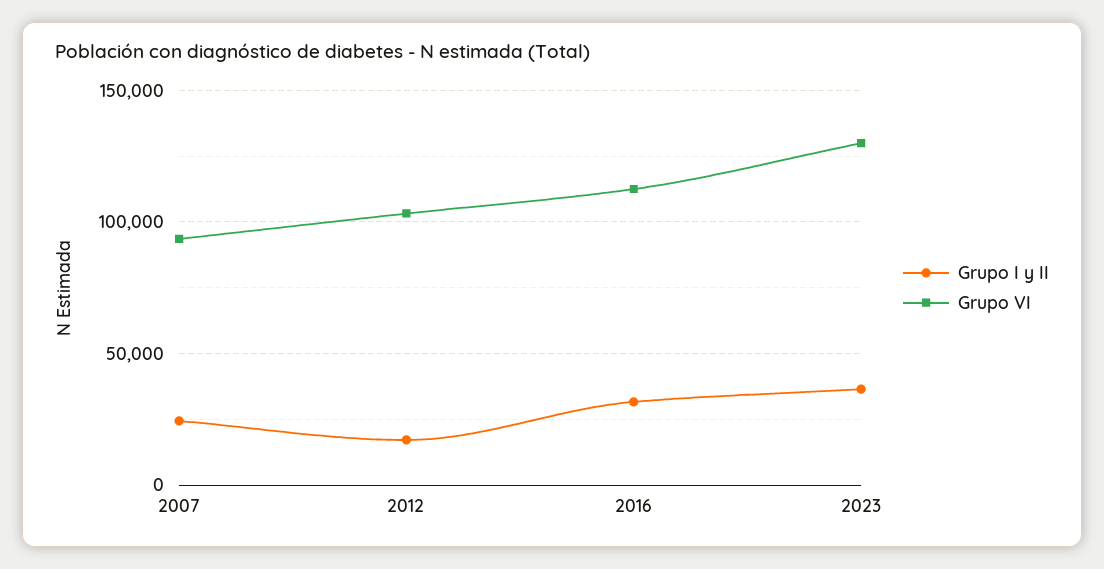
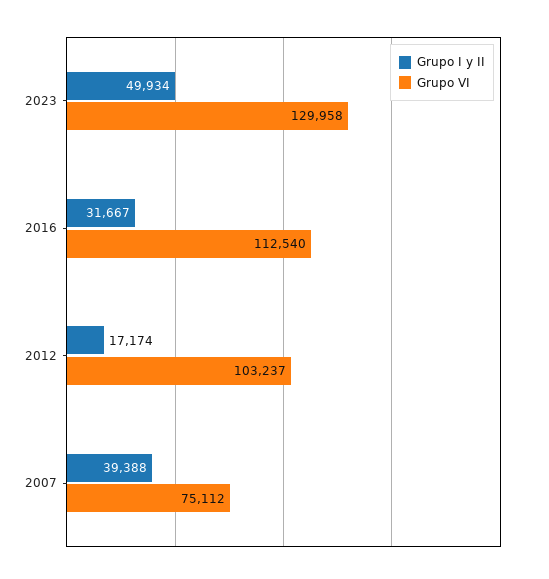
Grupo I y II, 2007: 25000 -> 39388
Grupo VI, 2007: 95000 -> 75112
Grupo I y II, 2023: 35000 -> 49934

